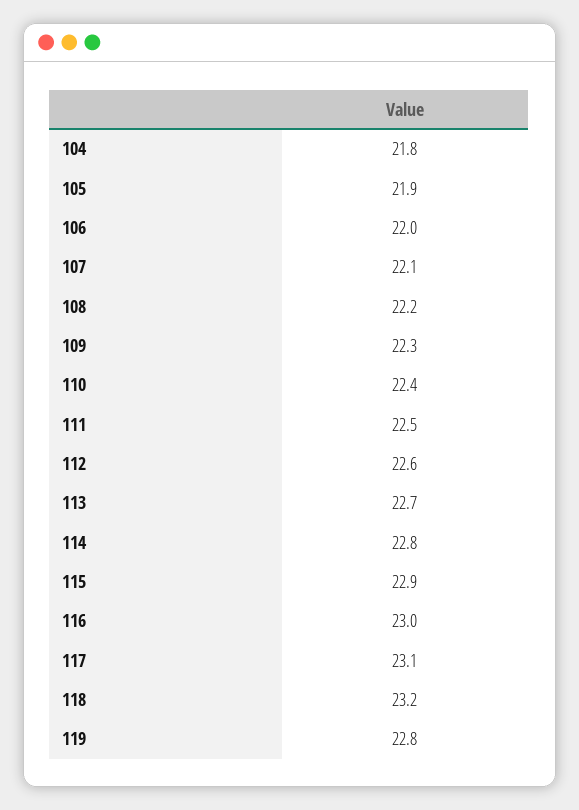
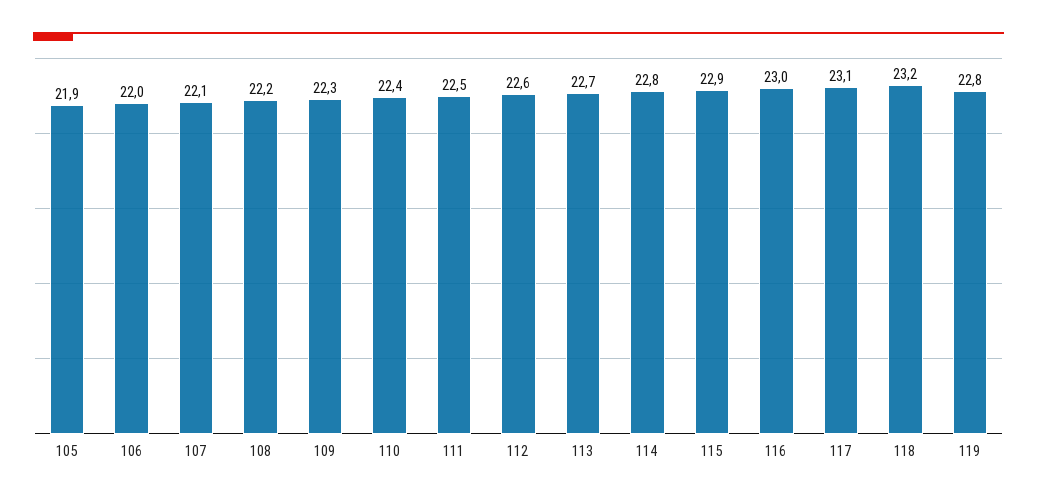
104: 21.8 -> none

